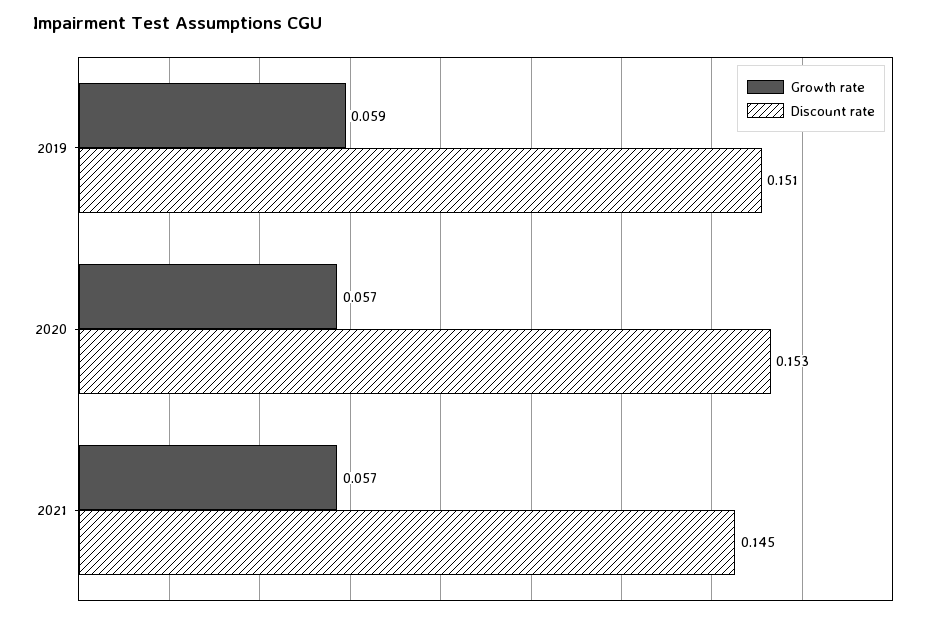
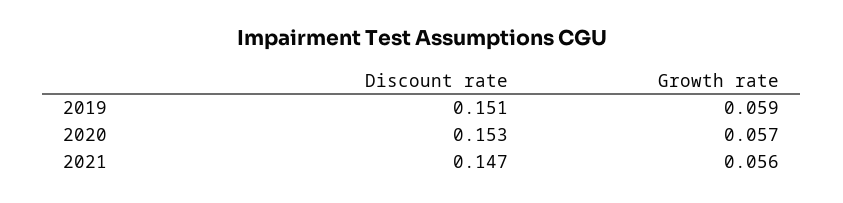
Growth rate, 2021: 0.057 -> 0.056
Discount rate, 2021: 0.145 -> 0.147

